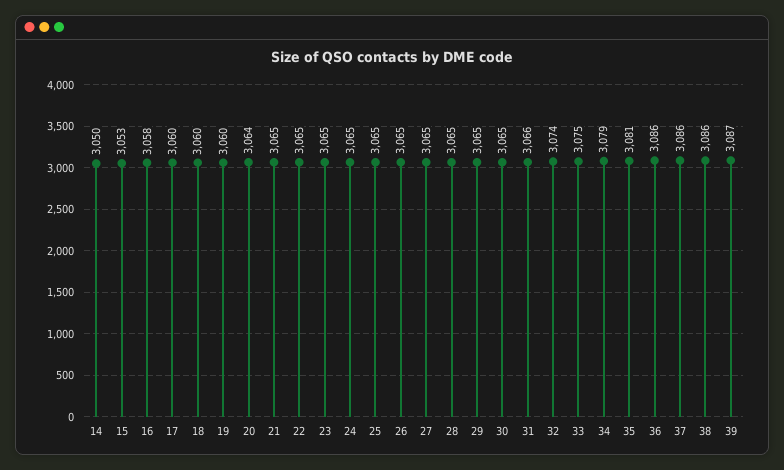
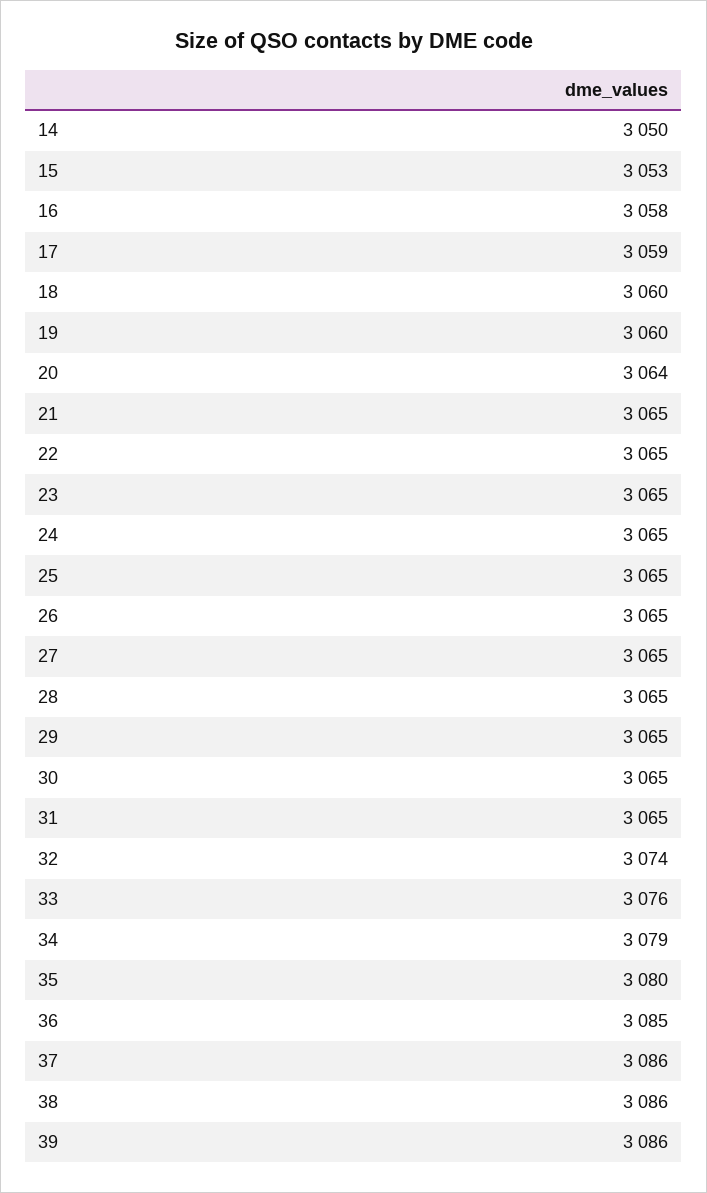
17: 3060 -> 3059
31: 3066 -> 3065
33: 3075 -> 3076
35: 3081 -> 3080
36: 3086 -> 3085
39: 3087 -> 3086

